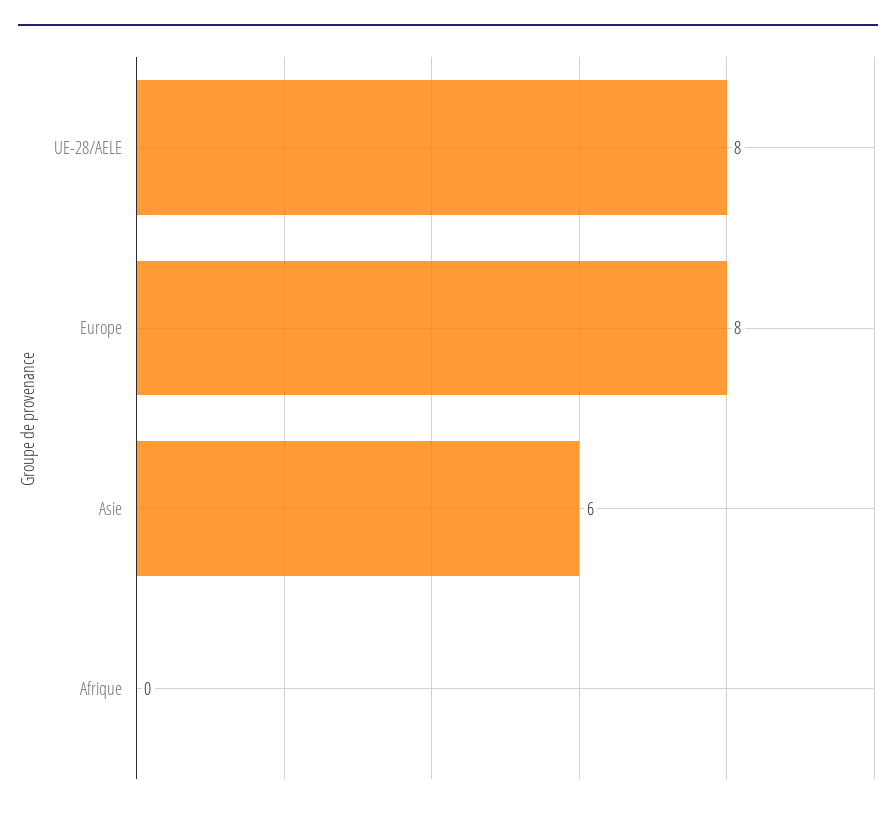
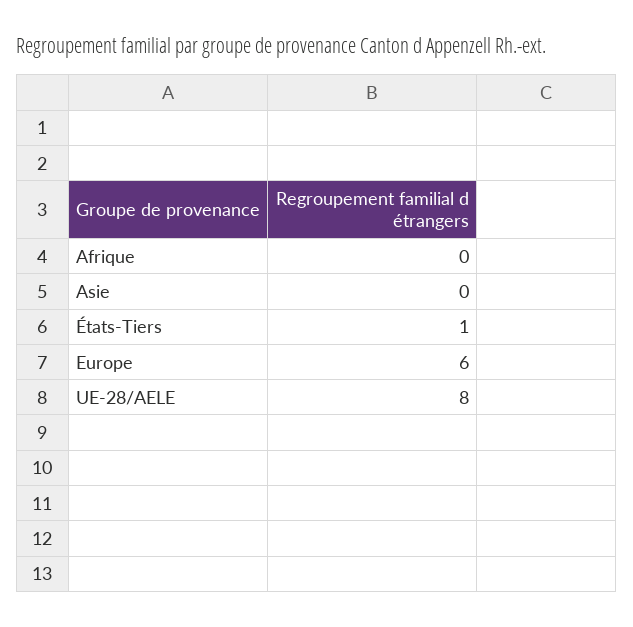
Europe: 8 -> 6
Asie: 6 -> 0
États-Tiers: none -> 1

